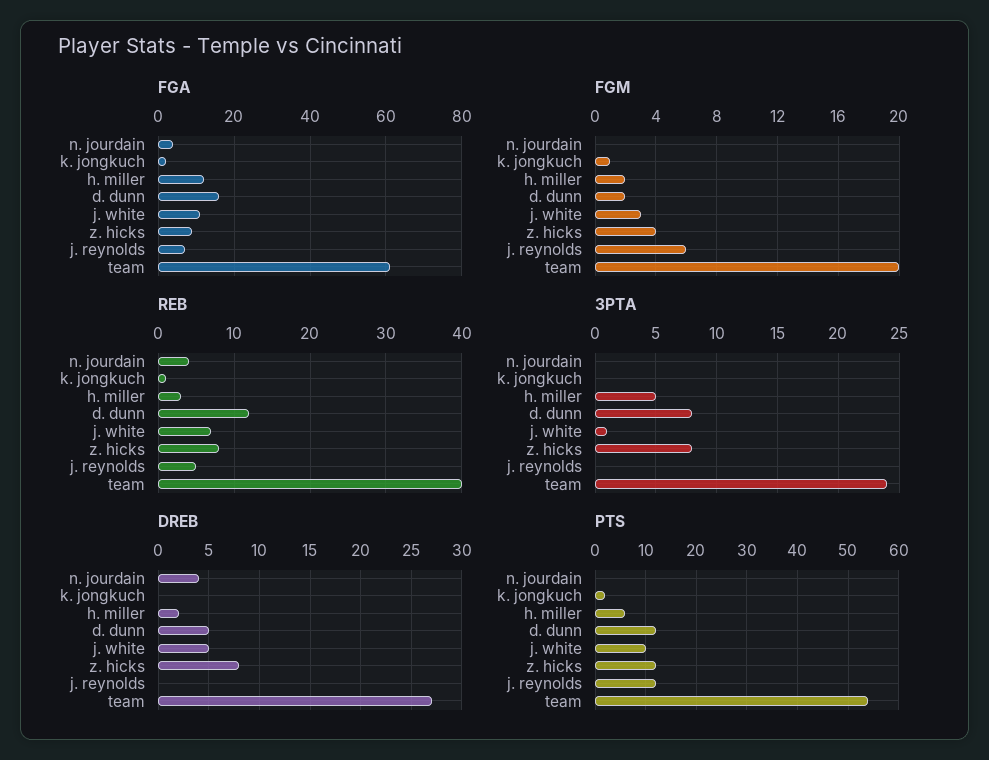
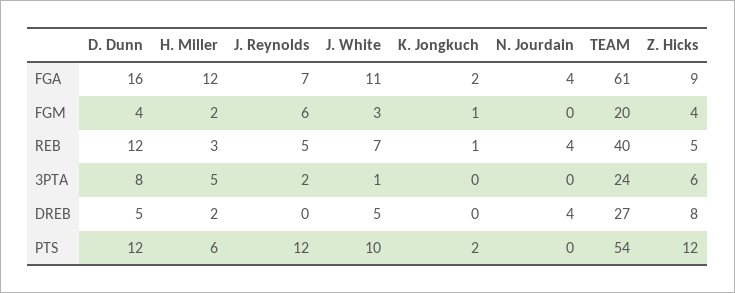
FGM, d. dunn: 2 -> 4
REB, z. hicks: 8 -> 5
3PTA, z. hicks: 8 -> 6
3PTA, j. reynolds: 0 -> 2

